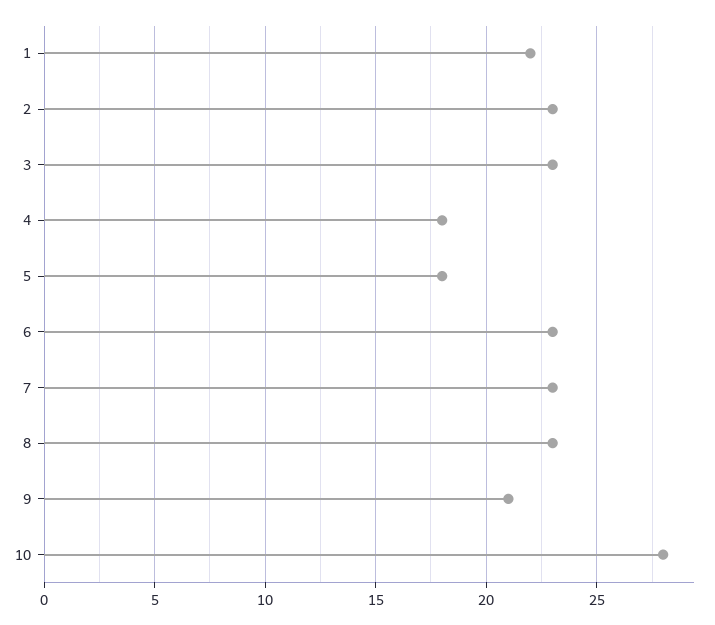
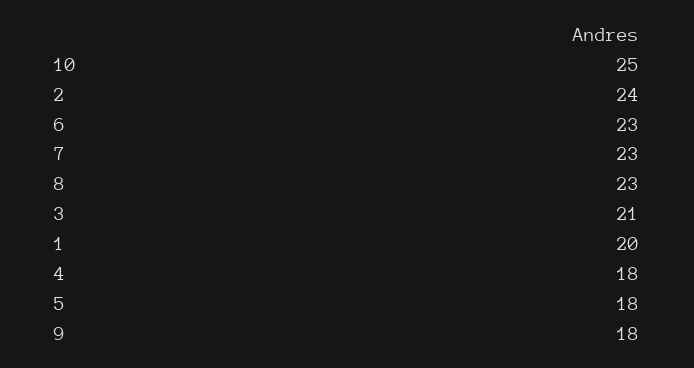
1: 22 -> 20
2: 23 -> 24
3: 23 -> 21
9: 21 -> 18
10: 28 -> 25

